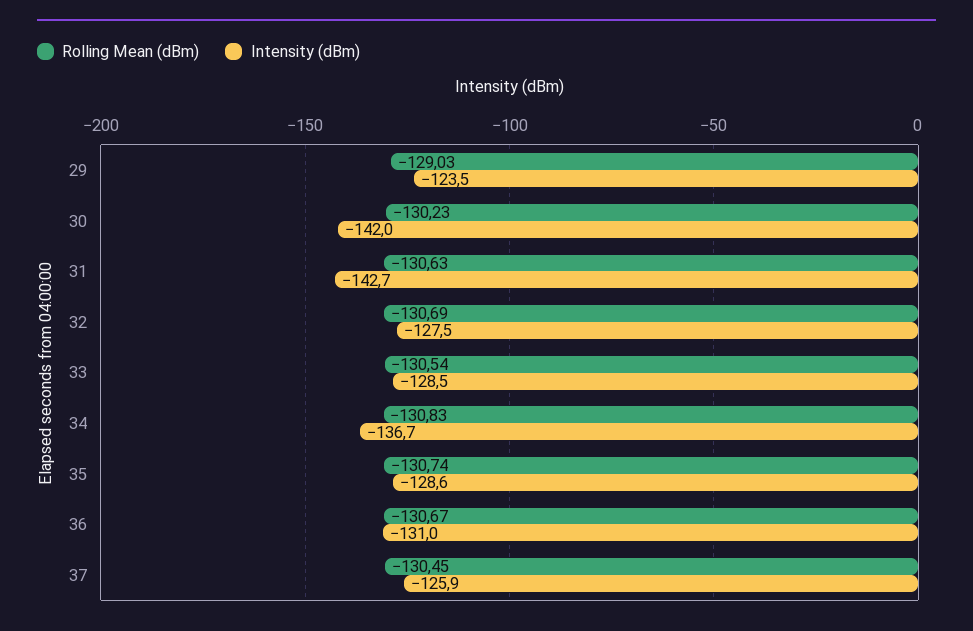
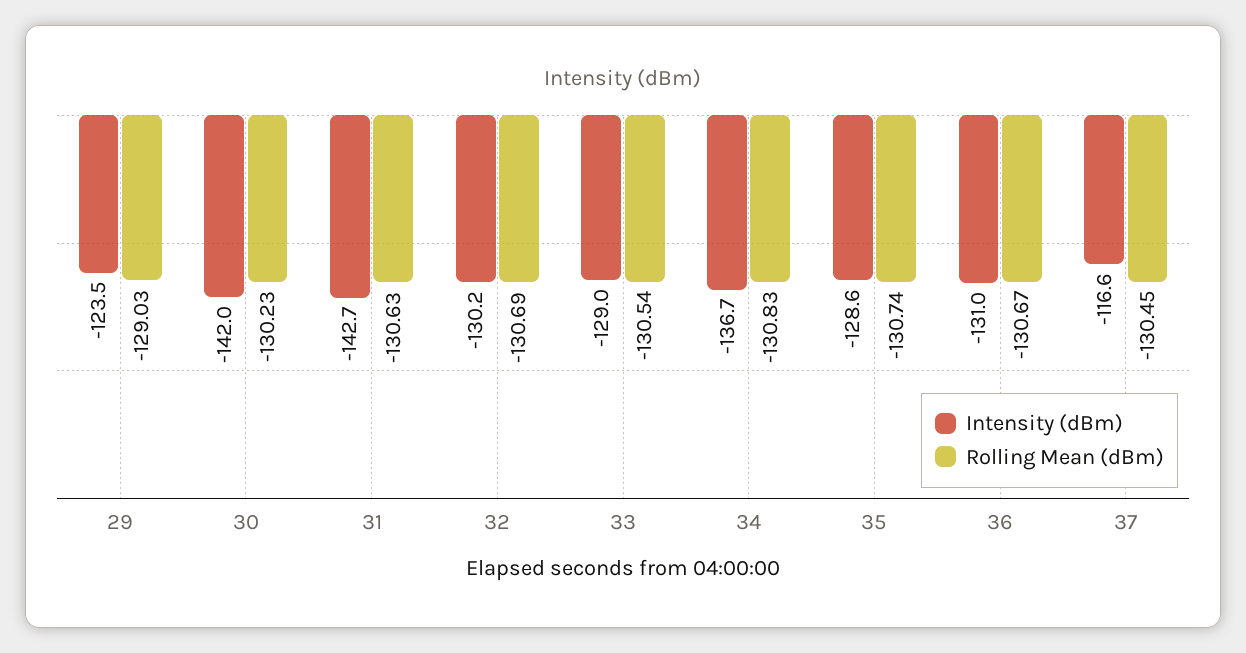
Intensity (dBm), 32: -127.5 -> -130.2
Intensity (dBm), 33: -128.5 -> -129
Intensity (dBm), 37: -125.9 -> -116.6

